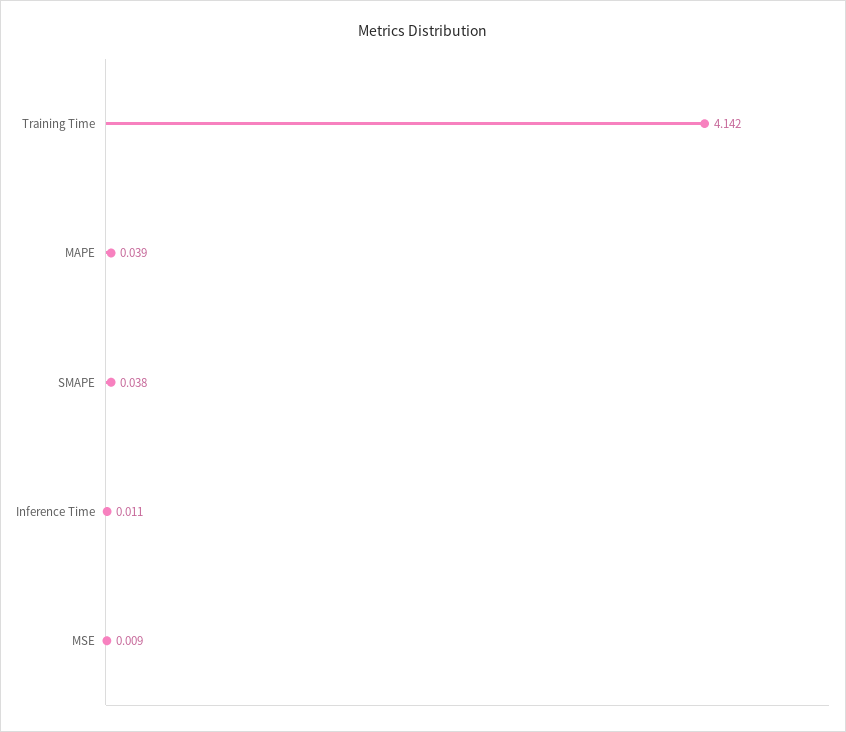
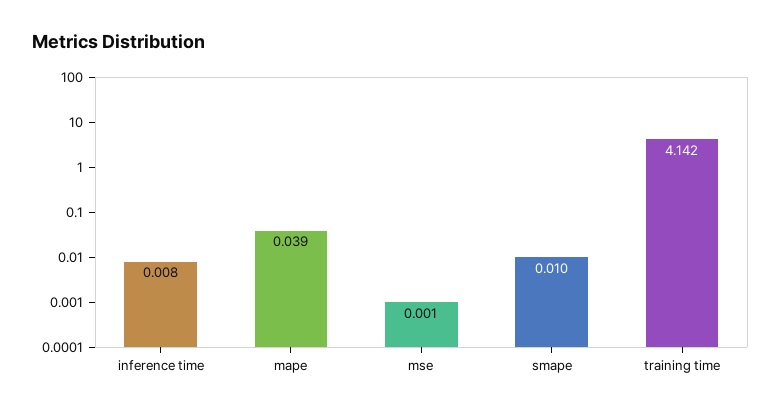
SMAPE: 0.038 -> 0.01
Inference Time: 0.011 -> 0.008
MSE: 0.009 -> 0.001

